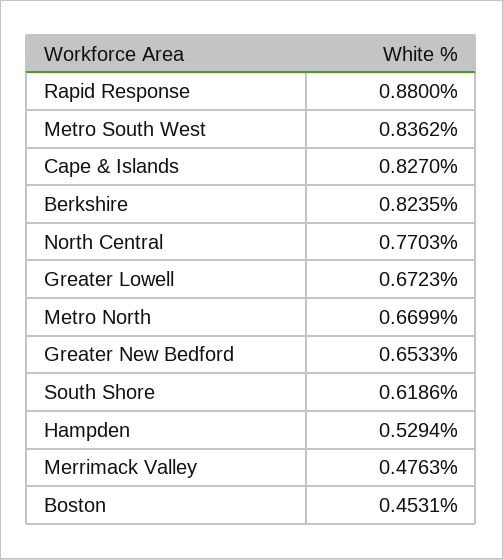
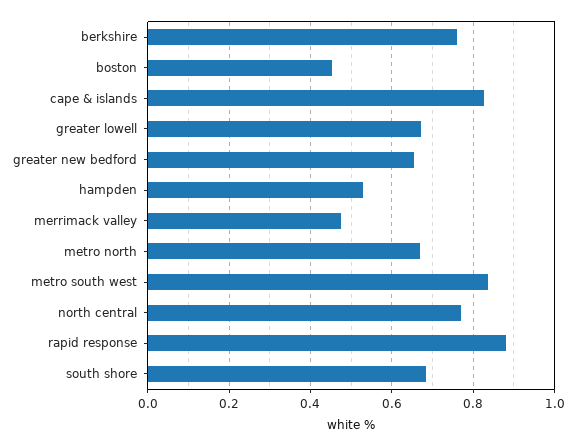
Berkshire: 0.8235 -> 0.76
South Shore: 0.6186 -> 0.68

